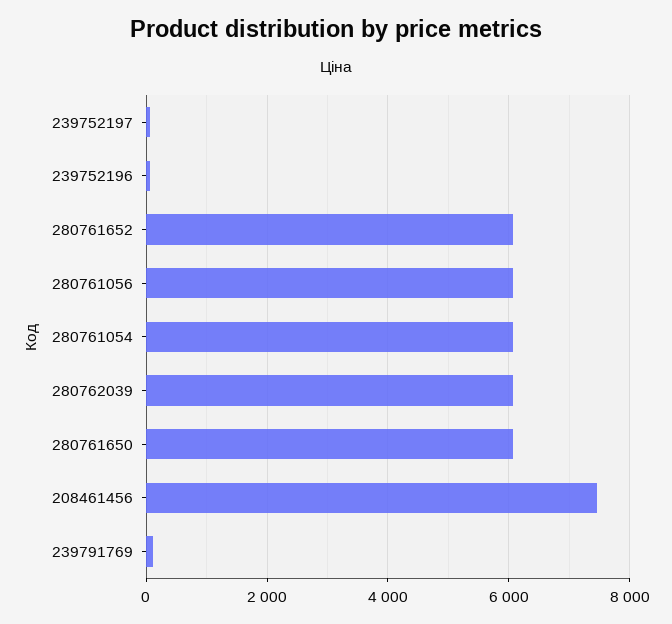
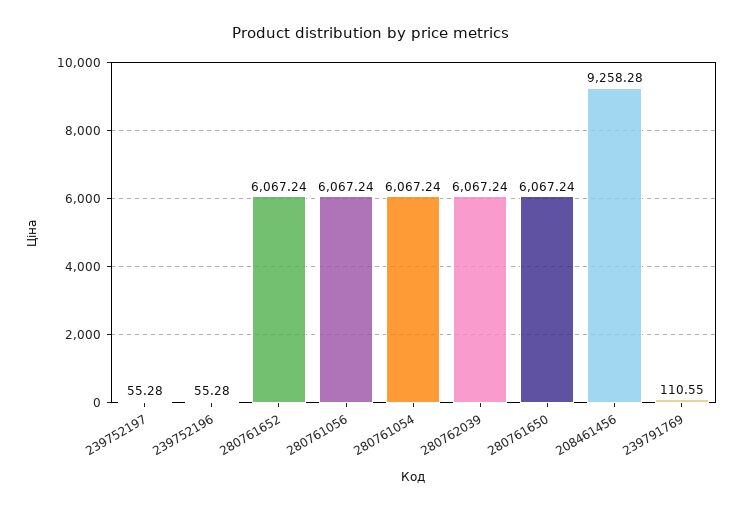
208461456: 7400 -> 9258.28

